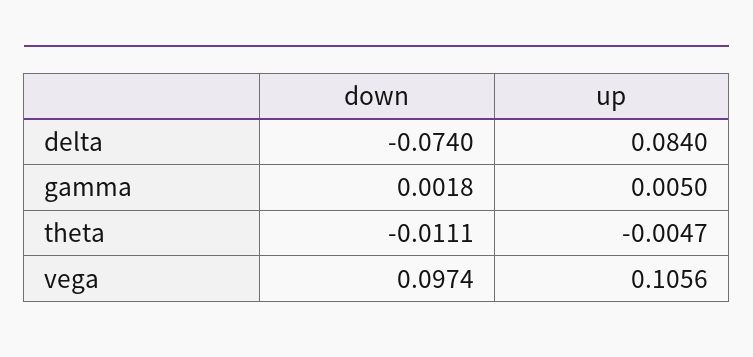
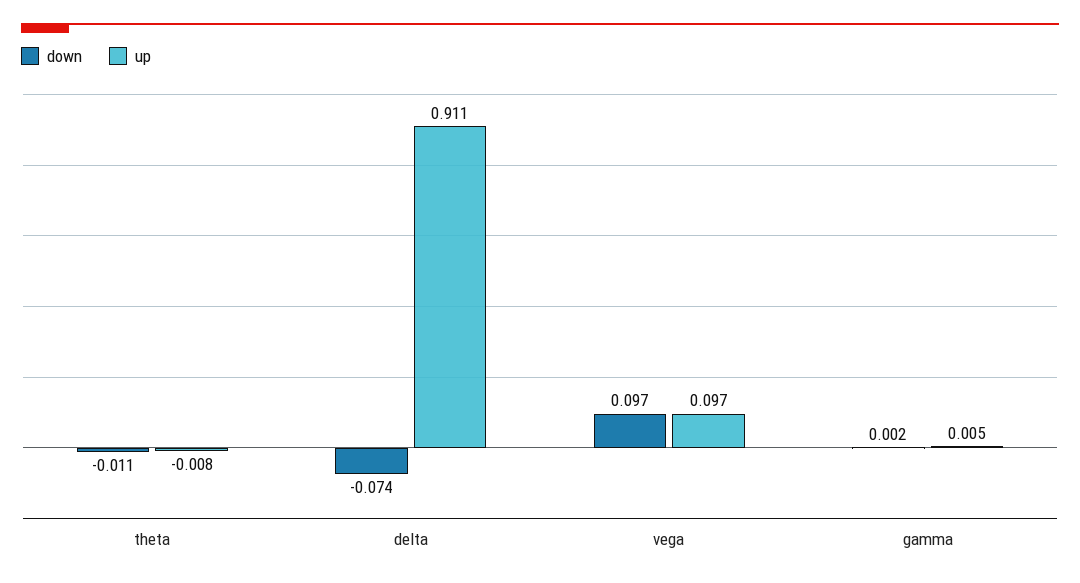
up, delta: 0.084 -> 0.911
up, theta: -0.0047 -> -0.008
up, vega: 0.1056 -> 0.097

